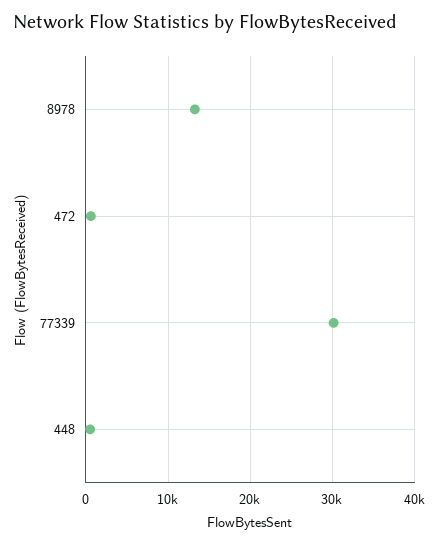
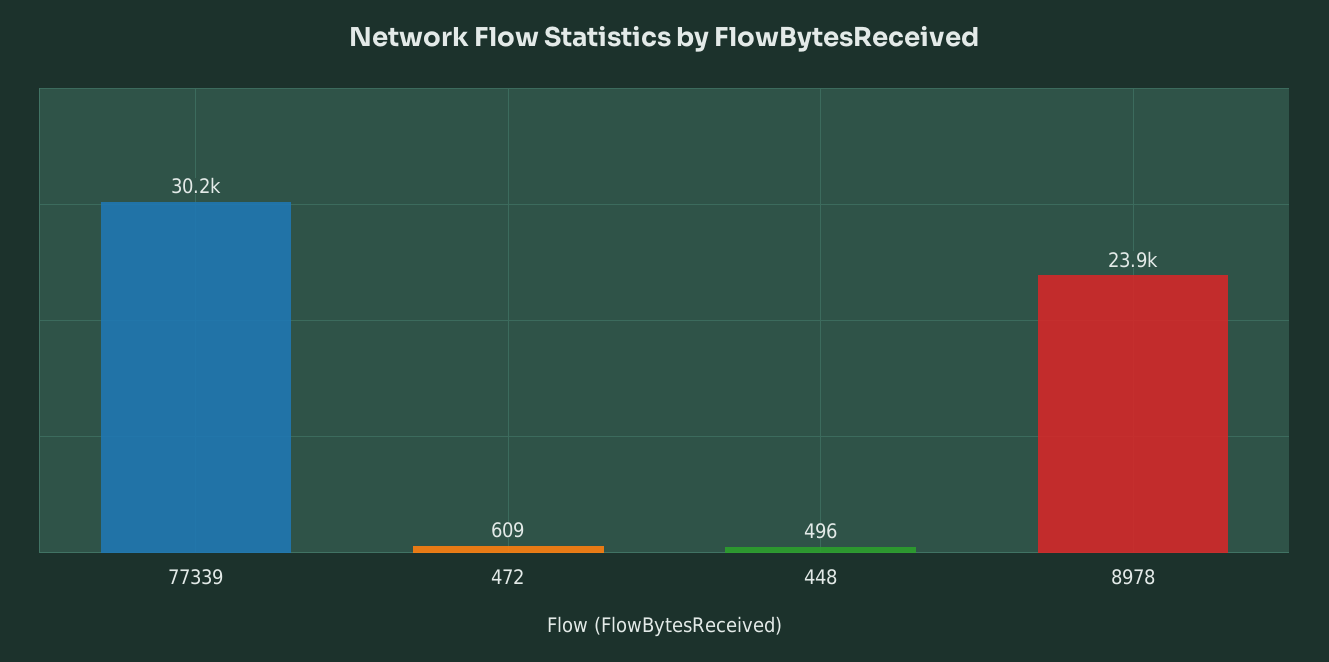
8978: 13000 -> 23900

